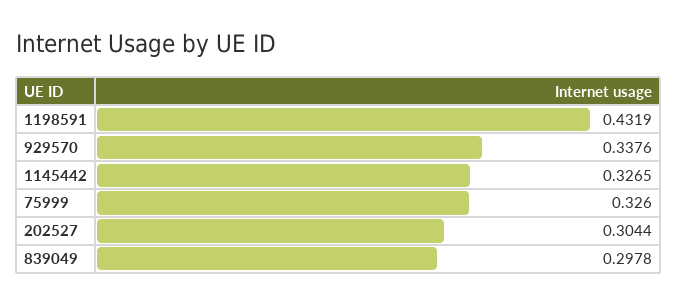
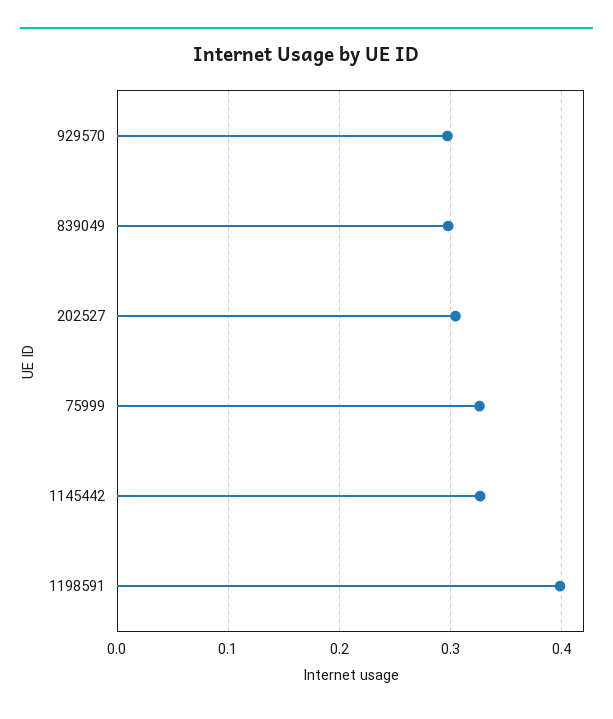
1198591: 0.4319 -> 0.4
929570: 0.3376 -> 0.3

